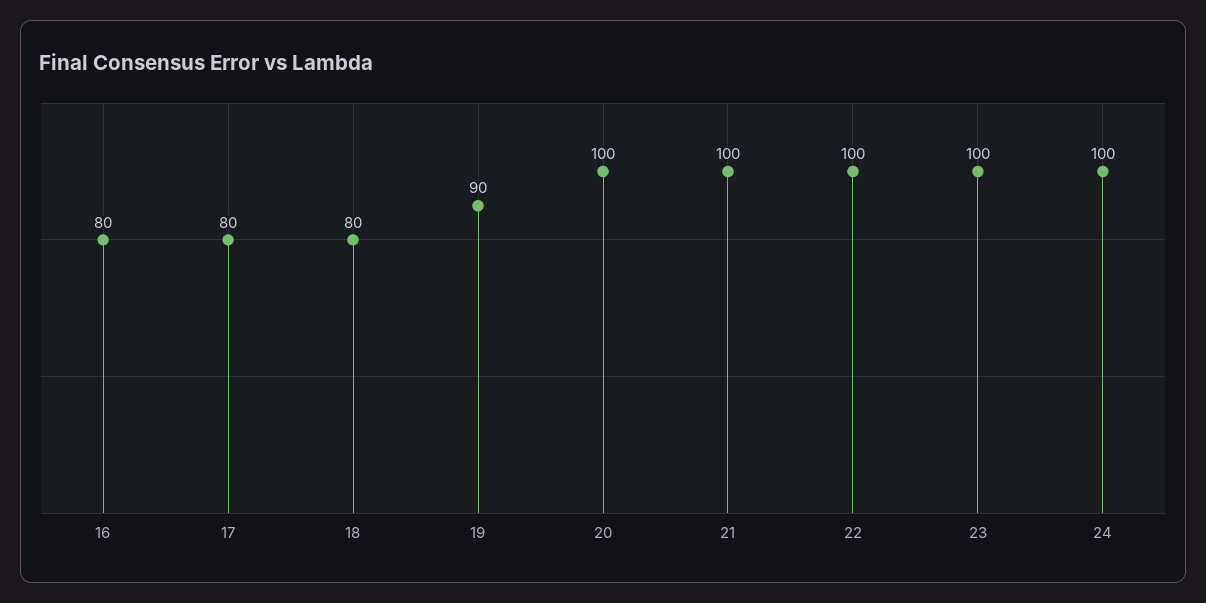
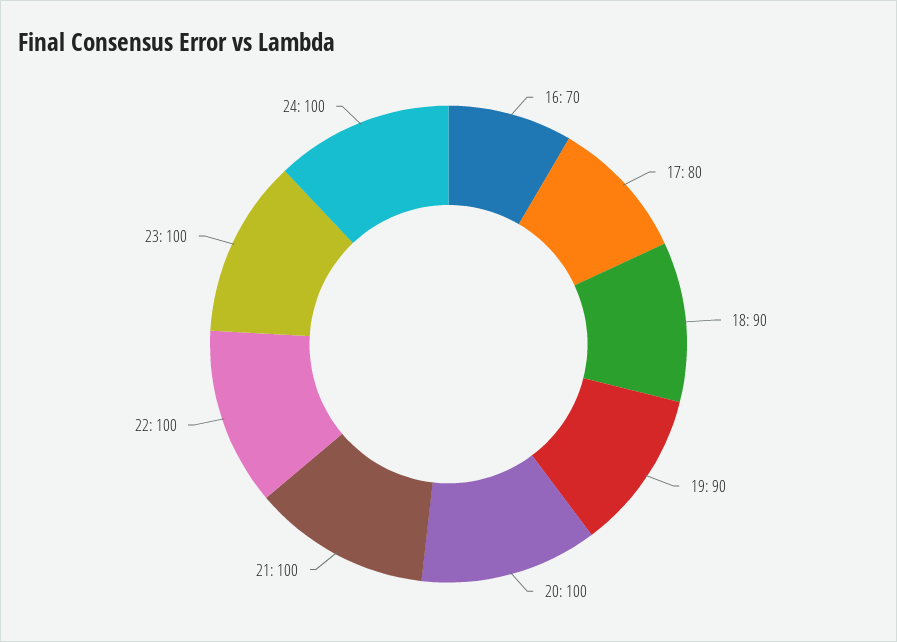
16: 80 -> 70
18: 80 -> 90

